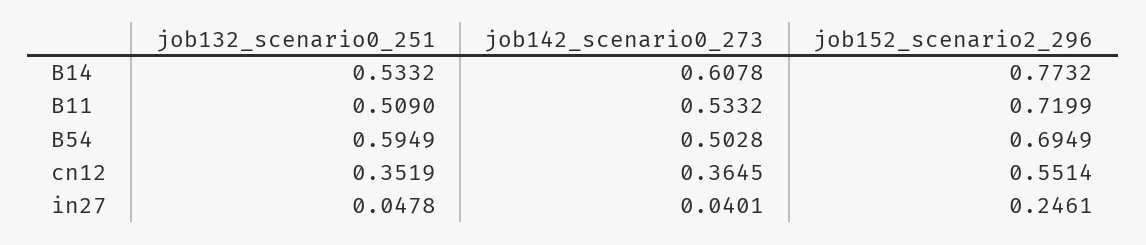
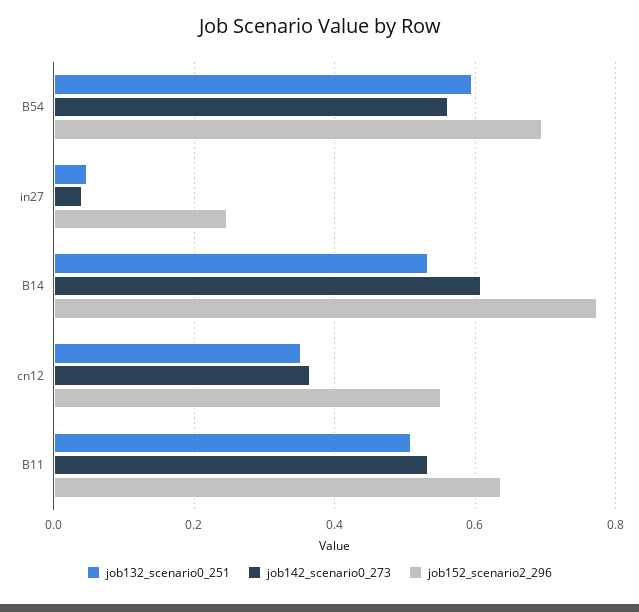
job152_scenario2_296, B11: 0.7199 -> 0.64
job142_scenario0_273, B54: 0.5028 -> 0.56

